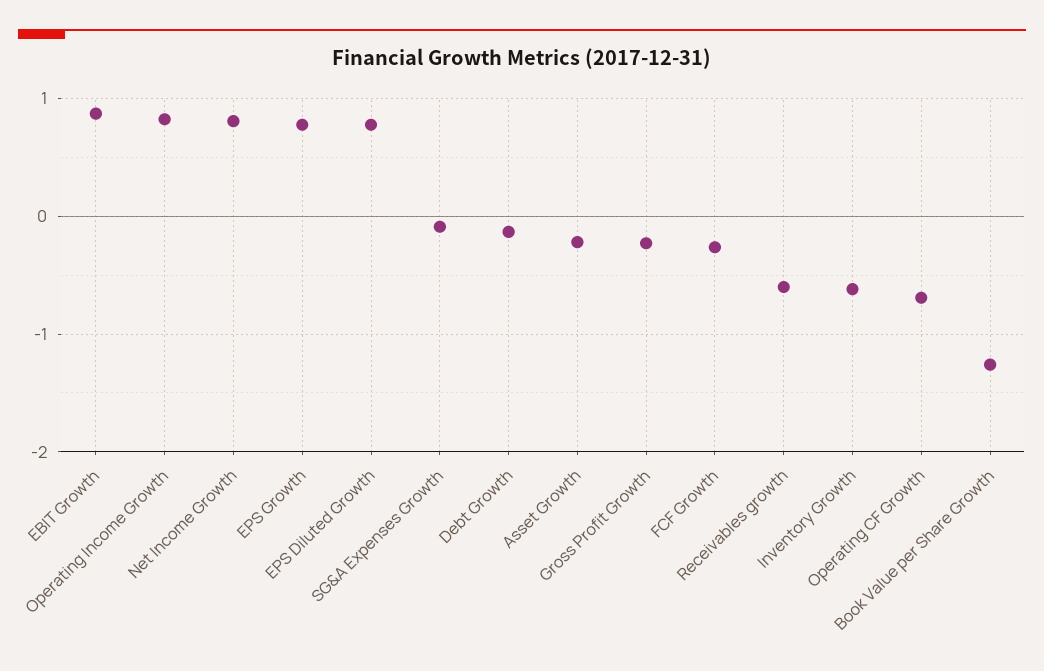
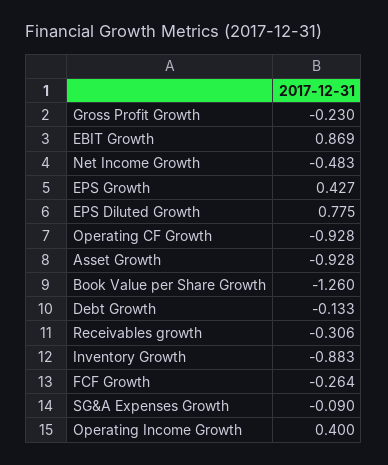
Operating Income Growth: 0.8 -> 0.4
Net Income Growth: 0.8 -> -0.483
EPS Growth: 0.8 -> 0.427
Asset Growth: -0.2 -> -0.928
Receivables growth: -0.6 -> -0.306
Inventory Growth: -0.6 -> -0.883
Operating CF Growth: -0.7 -> -0.928

